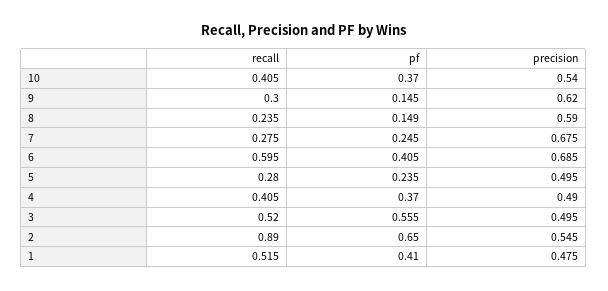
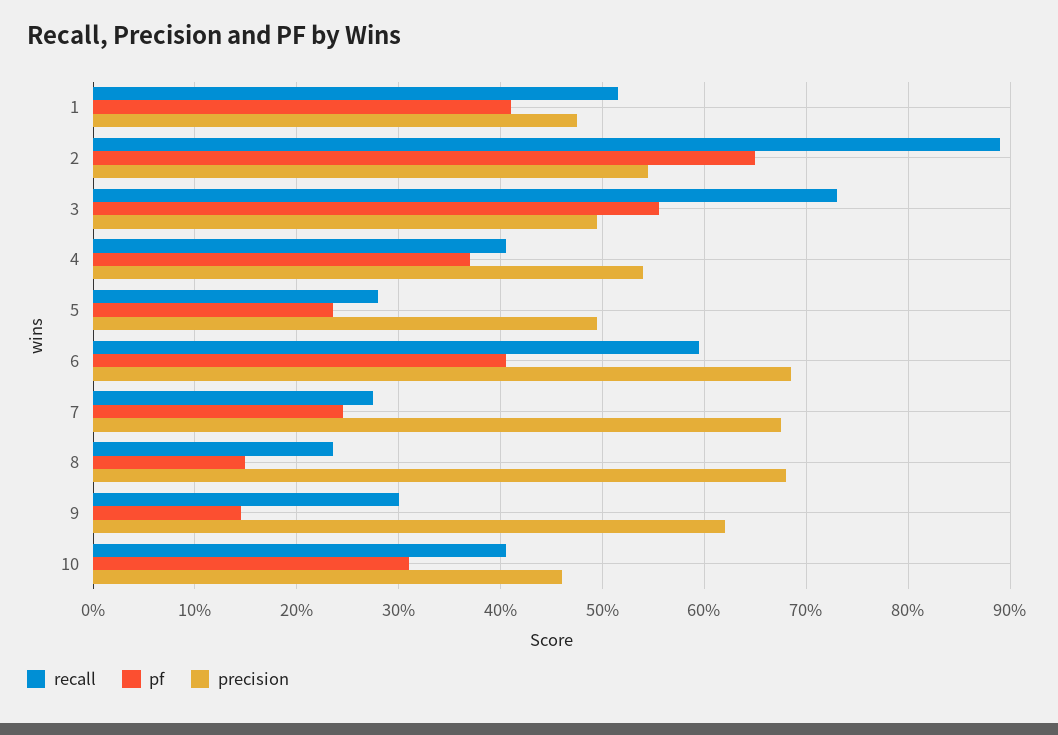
pf, 10: 0.37 -> 0.31
precision, 10: 0.54 -> 0.46
precision, 8: 0.59 -> 0.68
precision, 4: 0.49 -> 0.54
recall, 3: 0.52 -> 0.73

